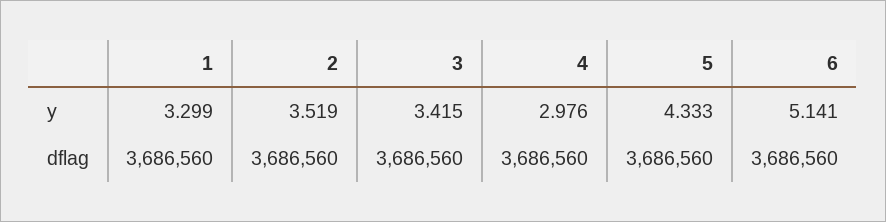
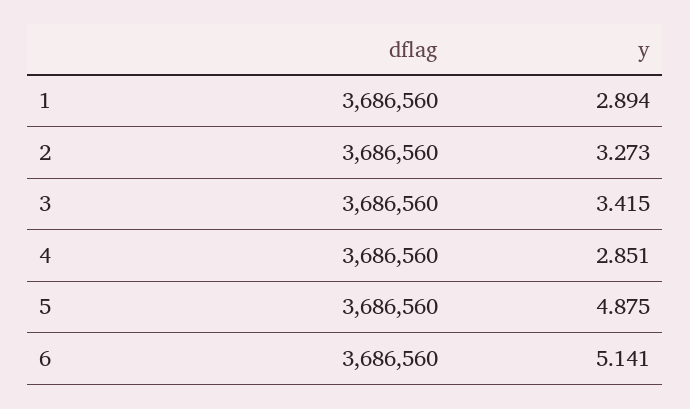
1, y: 3.299 -> 2.894
2, y: 3.519 -> 3.273
4, y: 2.976 -> 2.851
5, y: 4.333 -> 4.875

